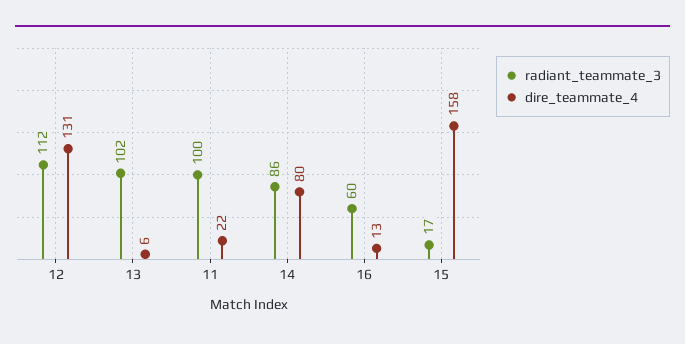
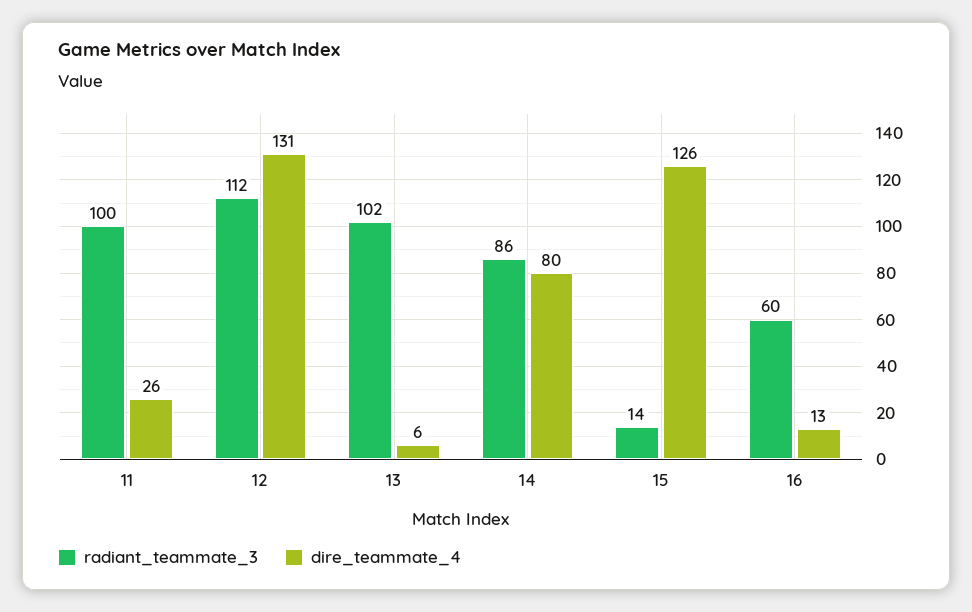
dire_teammate_4, 11: 22 -> 26
radiant_teammate_3, 15: 17 -> 14
dire_teammate_4, 15: 158 -> 126

